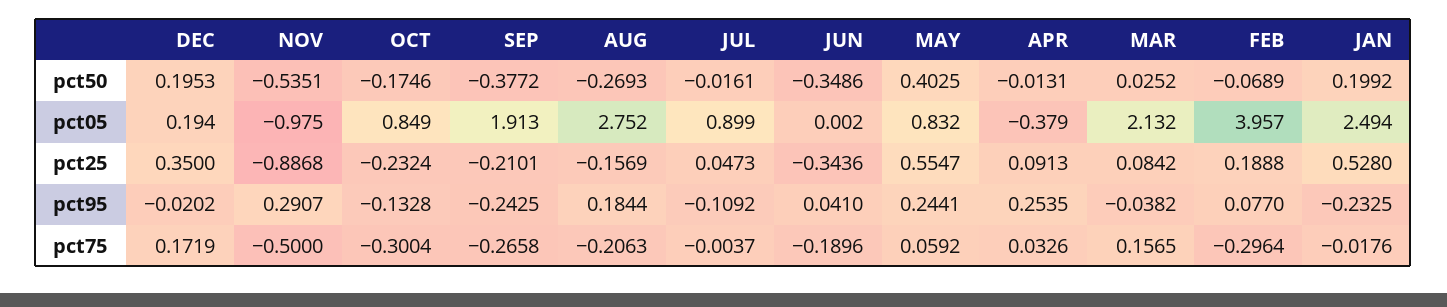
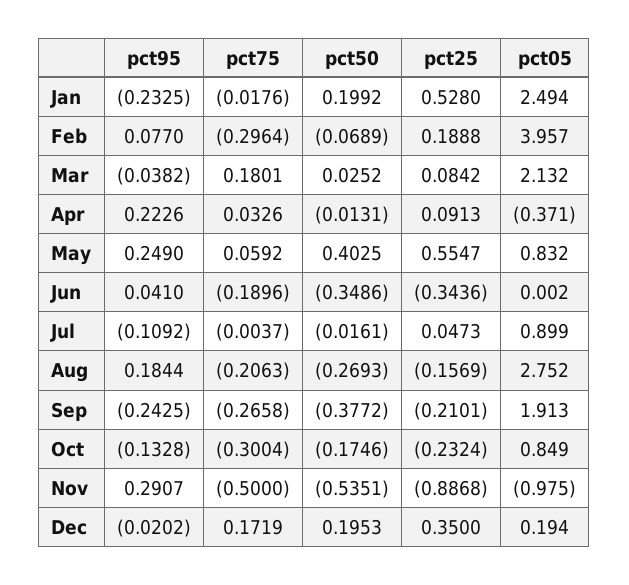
APR, pct05: -0.379 -> -0.371
MAY, pct95: 0.2441 -> 0.249
APR, pct95: 0.2535 -> 0.2226
MAR, pct75: 0.1565 -> 0.1801

